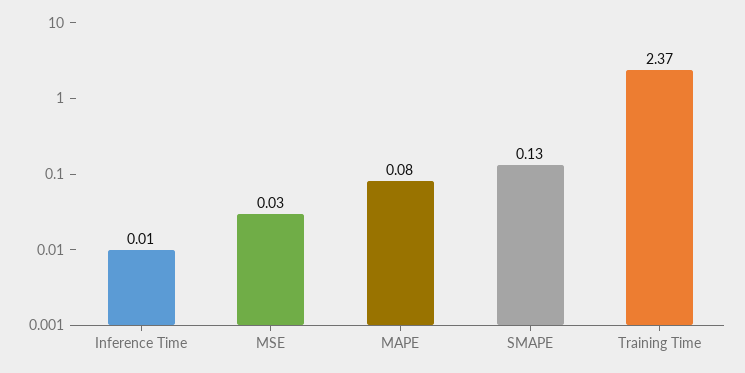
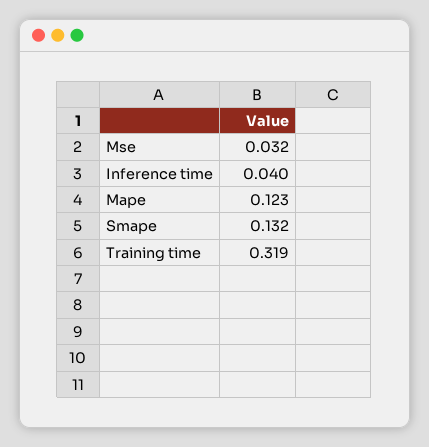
Inference Time: 0.01 -> 0.04
MAPE: 0.08 -> 0.123
Training Time: 2.37 -> 0.319

